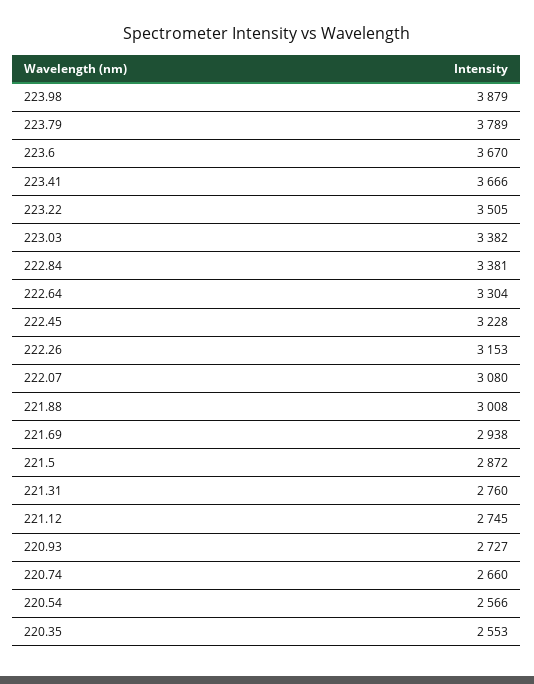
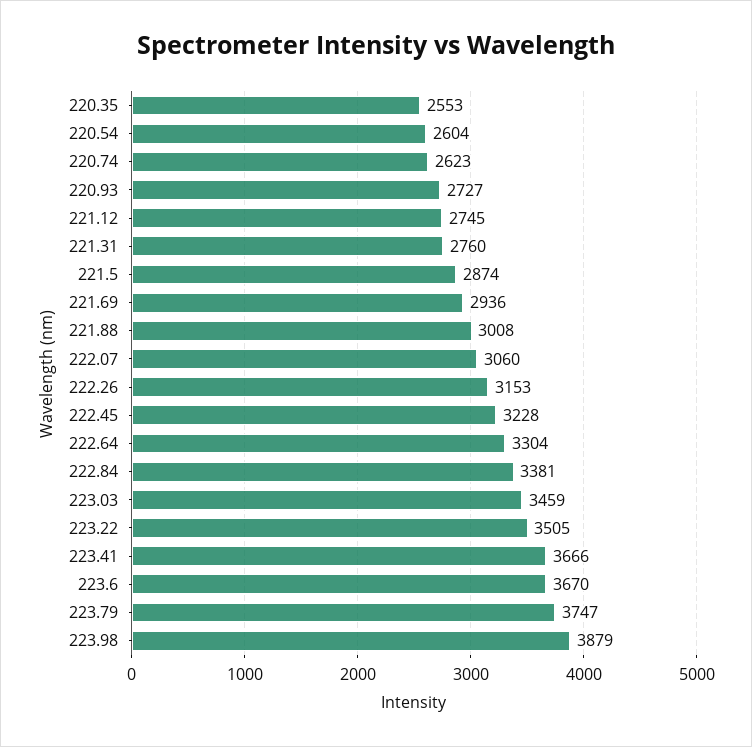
223.79: 3789 -> 3747
223.03: 3382 -> 3459
222.07: 3080 -> 3060
221.69: 2938 -> 2936
221.5: 2872 -> 2874
220.74: 2660 -> 2623
220.54: 2566 -> 2604

